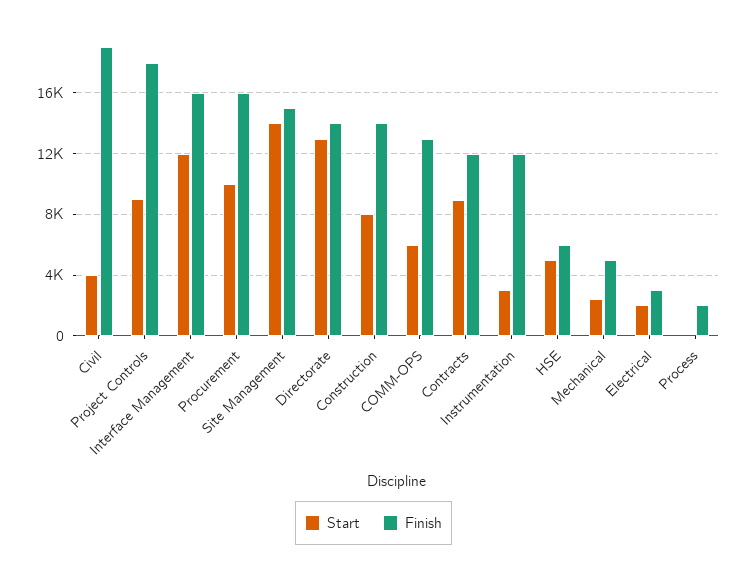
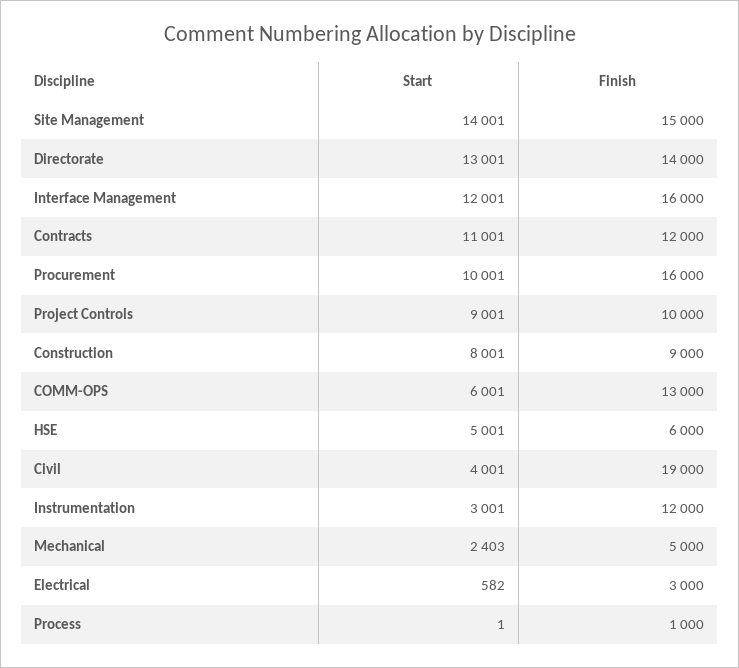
Finish, Project Controls: 18000 -> 10000
Finish, Construction: 14000 -> 9000
Start, Contracts: 9000 -> 11001
Start, Electrical: 2000 -> 582
Finish, Process: 2000 -> 1000

